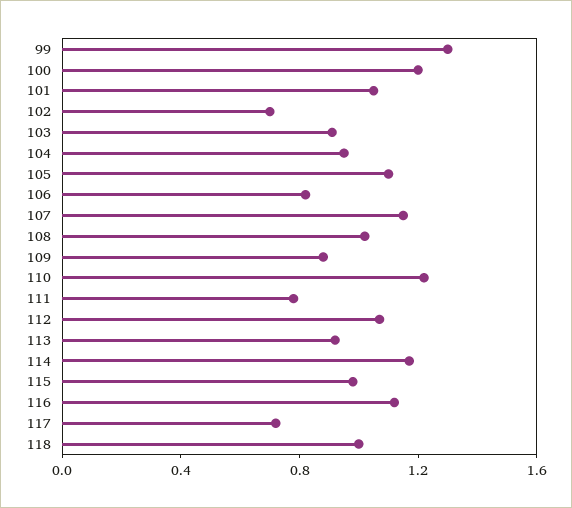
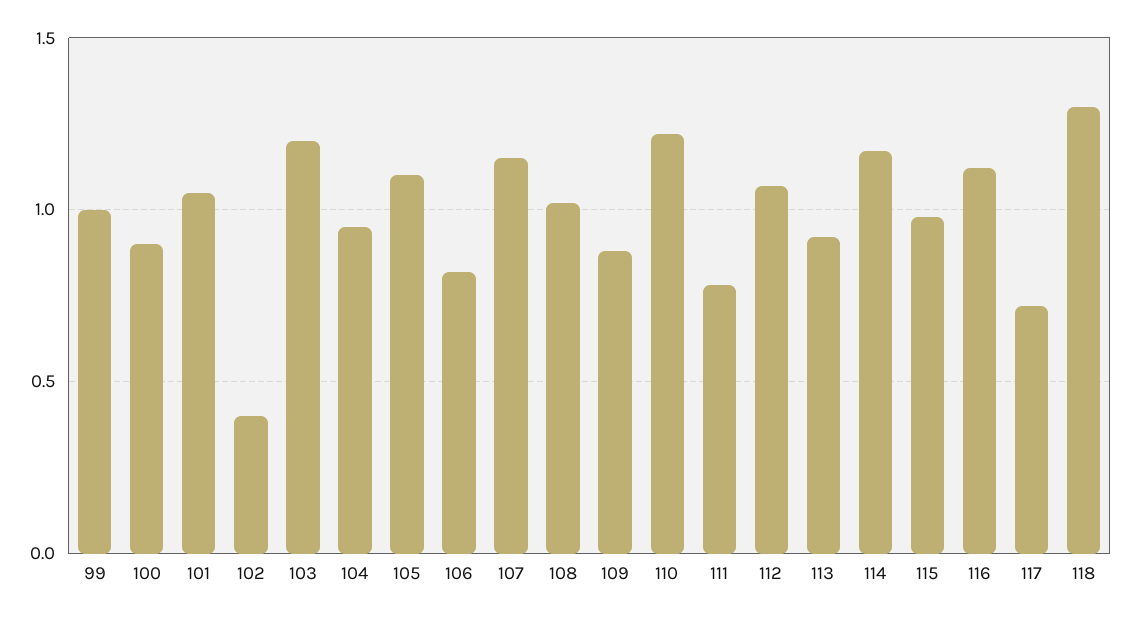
99: 1.3 -> 1
100: 1.2 -> 0.9
102: 0.7 -> 0.4
103: 0.9 -> 1.2
118: 1 -> 1.3

